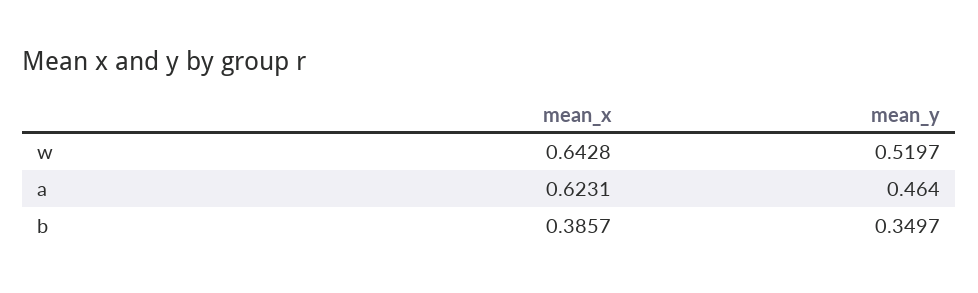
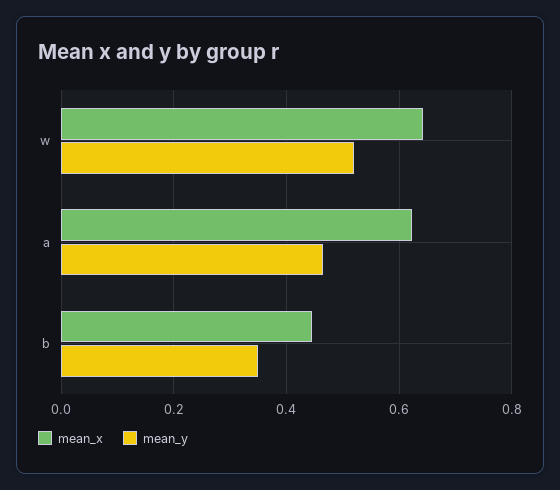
mean_x, b: 0.3857 -> 0.44

